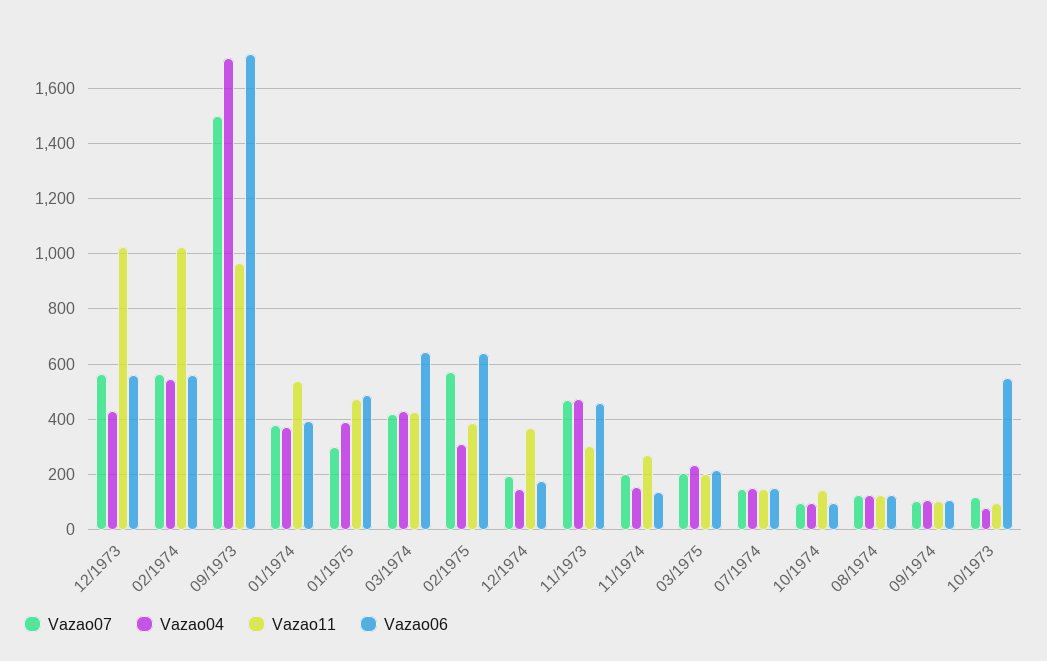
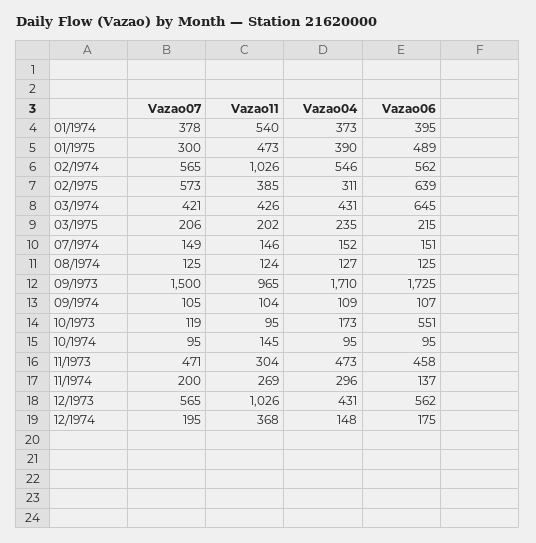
Vazao04, 11/1974: 150 -> 296
Vazao04, 10/1973: 75 -> 173

